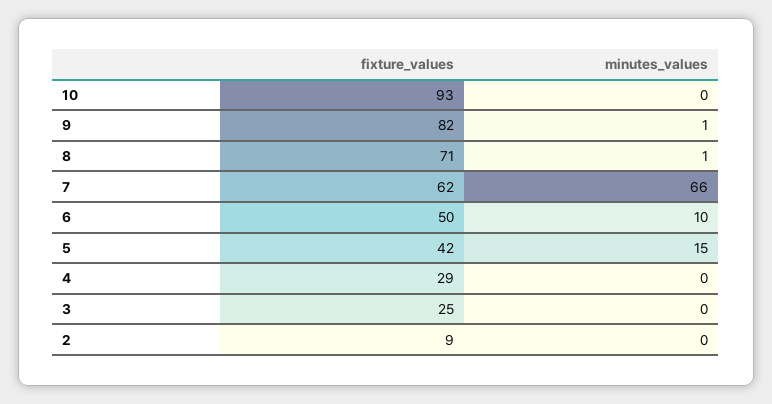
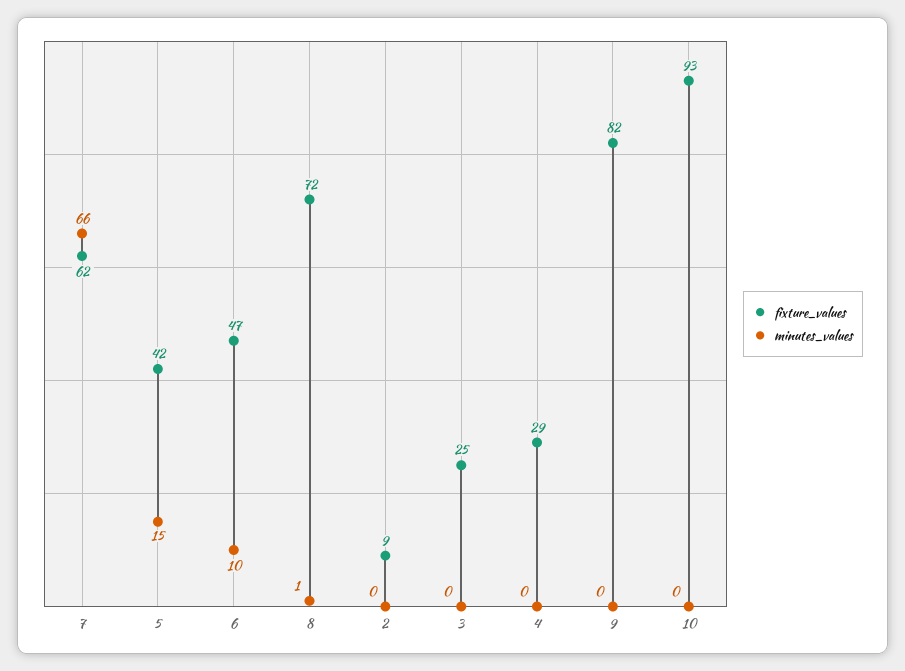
minutes_values, 9: 1 -> 0
fixture_values, 8: 71 -> 72
fixture_values, 6: 50 -> 47

